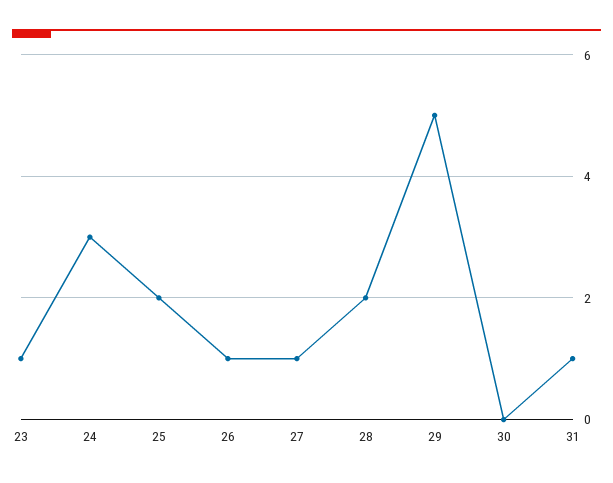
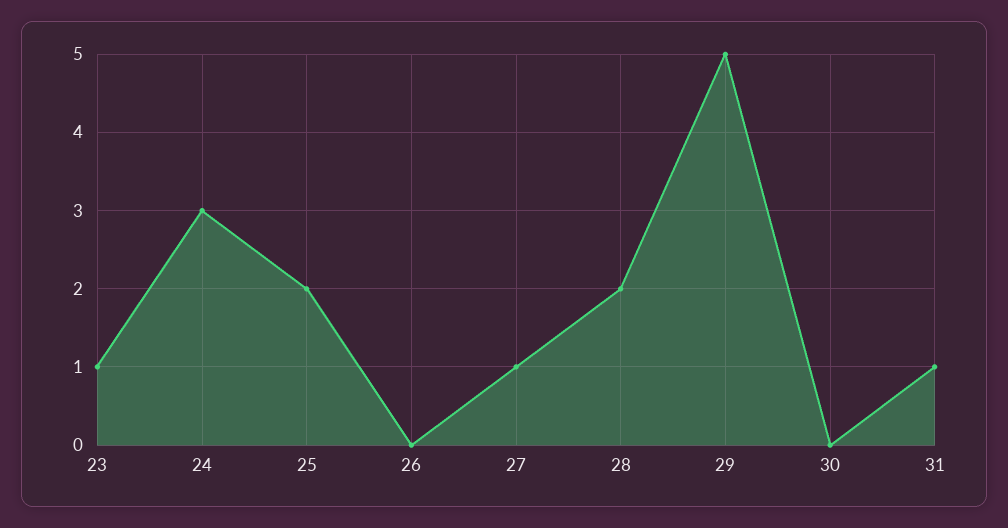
26: 1 -> 0

